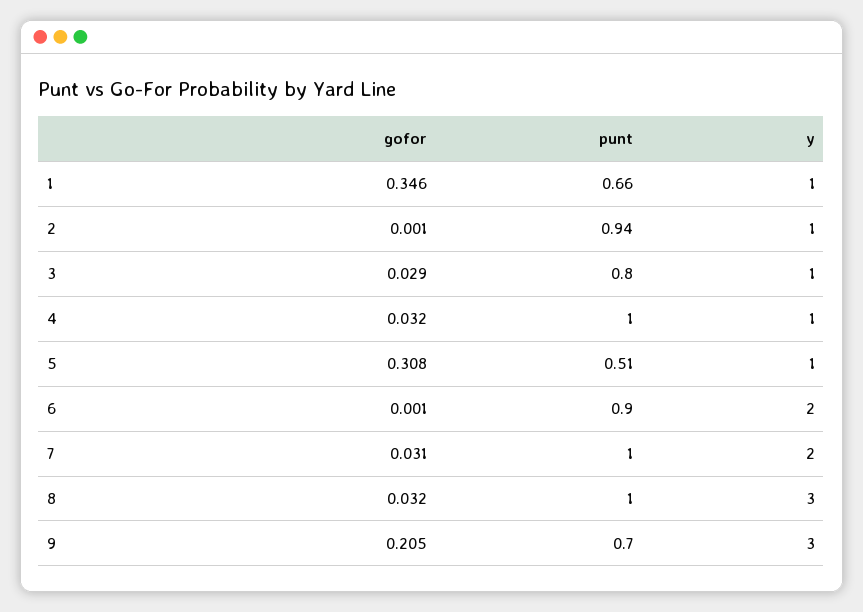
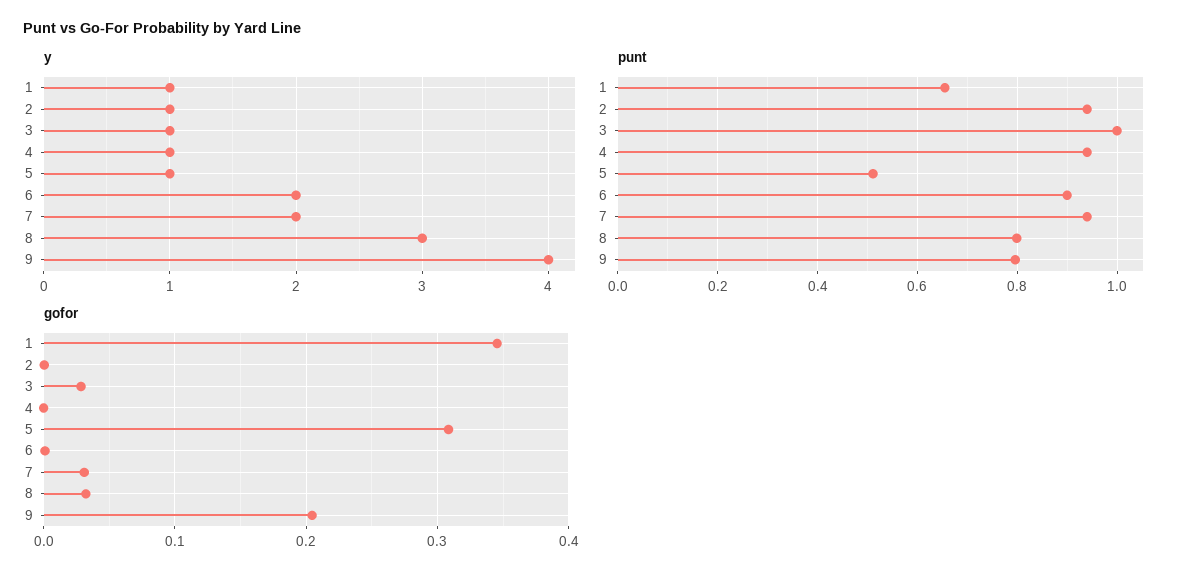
punt, 3: 0.8 -> 1
gofor, 4: 0.032 -> 0
punt, 4: 1 -> 0.94
punt, 7: 1 -> 0.94
punt, 8: 1 -> 0.8
punt, 9: 0.7 -> 0.8
y, 9: 3 -> 4

